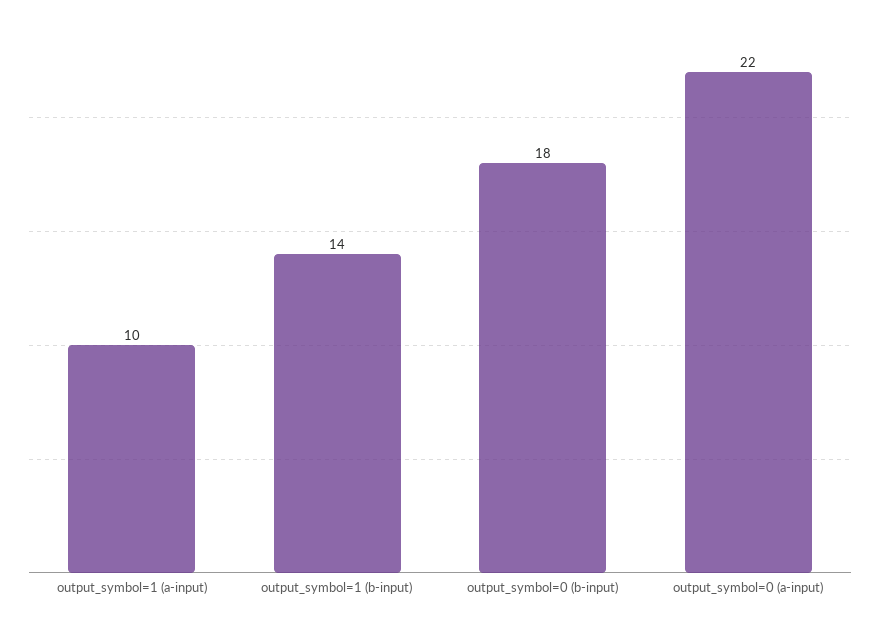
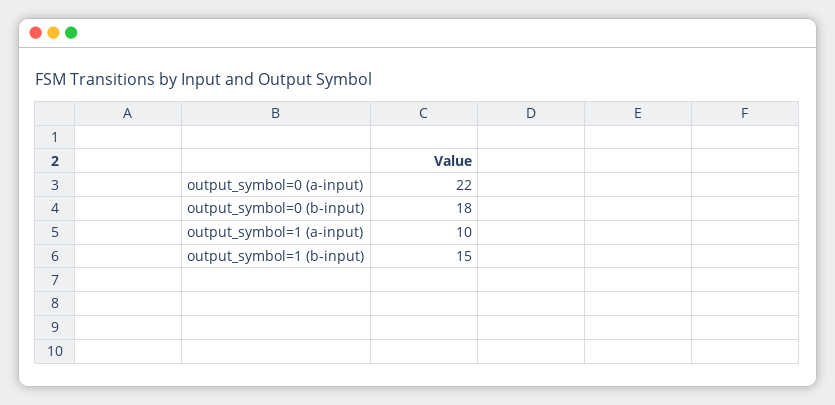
output_symbol=1 (b-input): 14 -> 15

